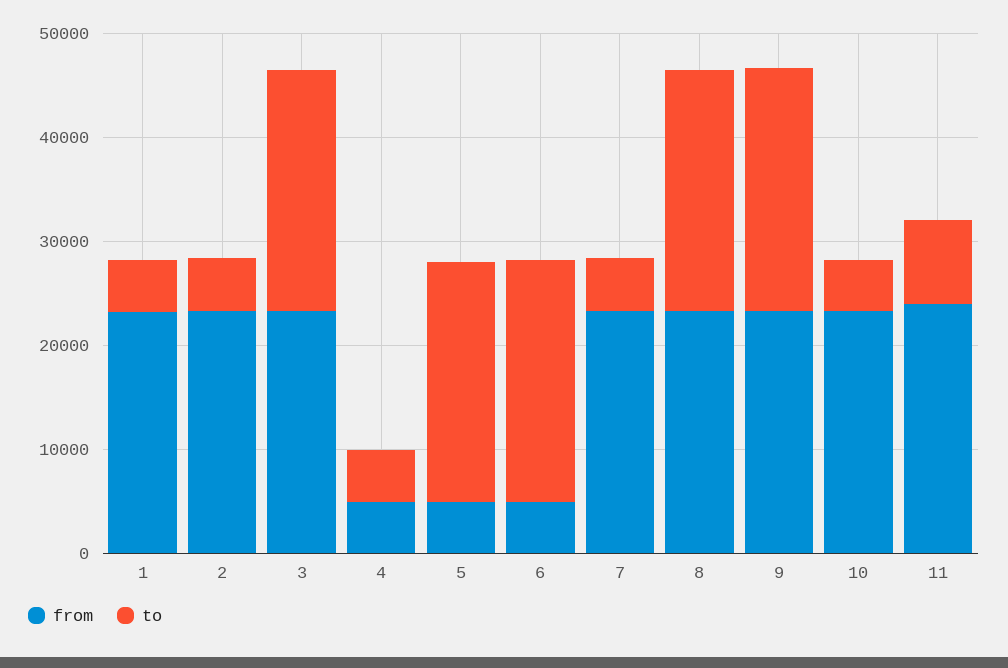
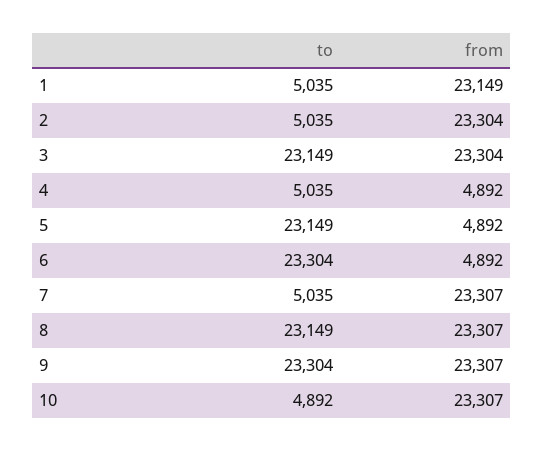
from, 11: 24000 -> none
to, 11: 8000 -> none

